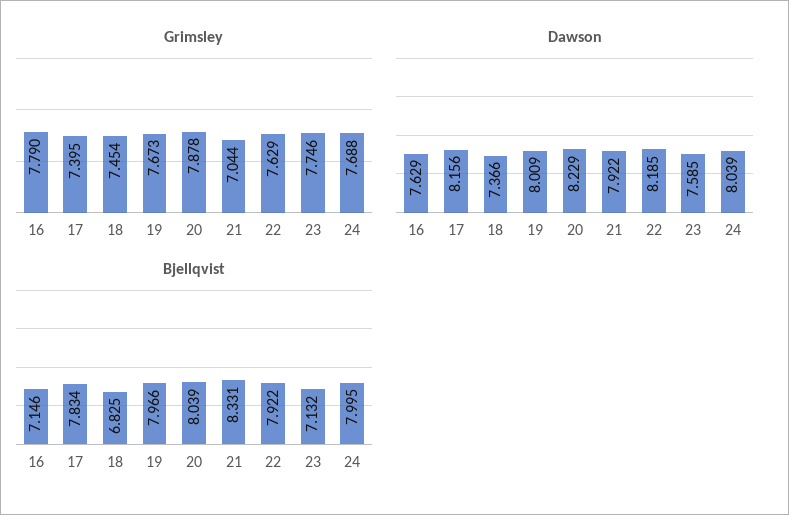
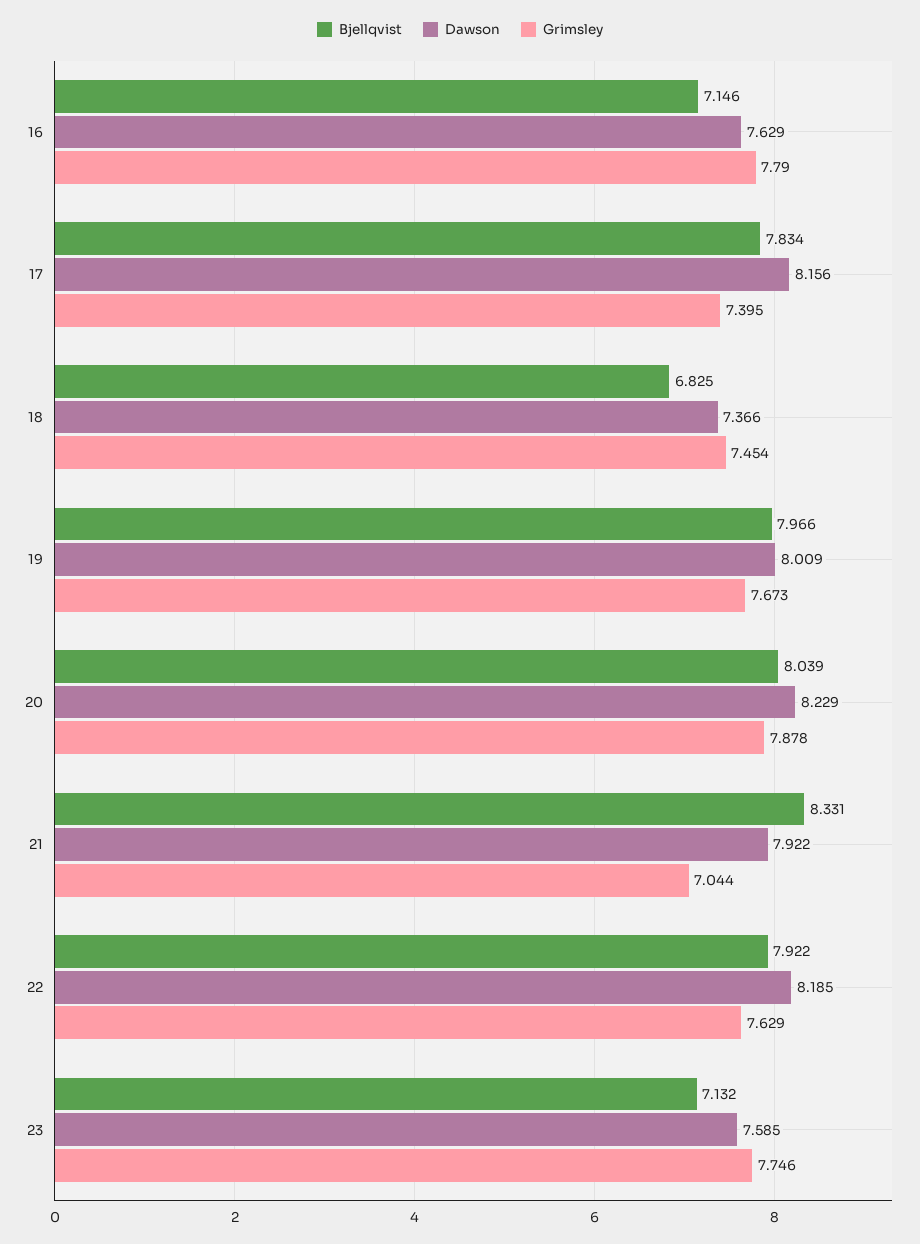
Grimsley, 24: 7.688 -> none
Dawson, 24: 8.039 -> none
Bjellqvist, 24: 7.995 -> none

